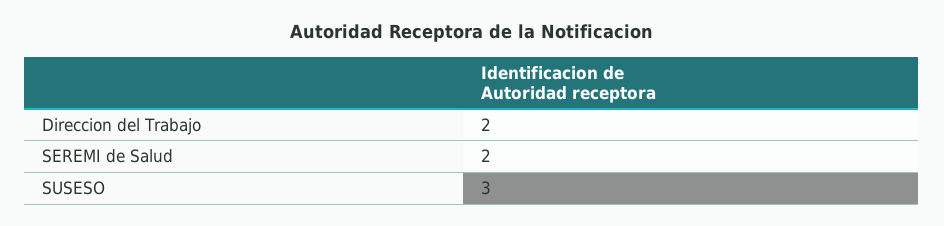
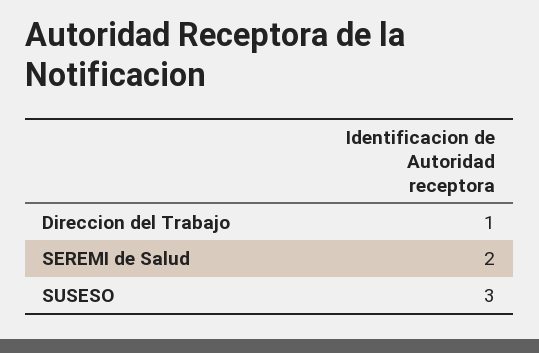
Direccion del Trabajo: 2 -> 1

